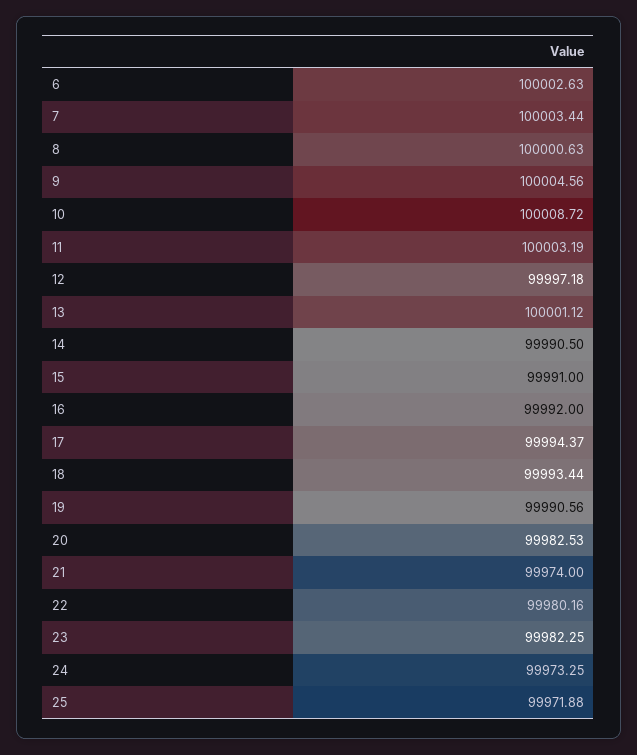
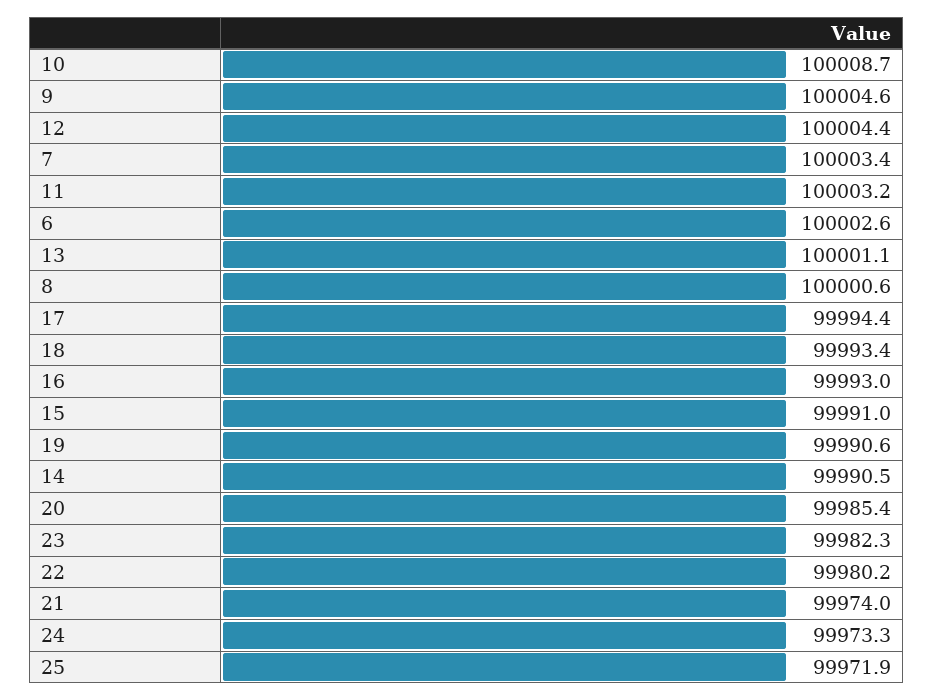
12: 99997.18 -> 100004.4
16: 99992 -> 99993
20: 99982.53 -> 99985.4

